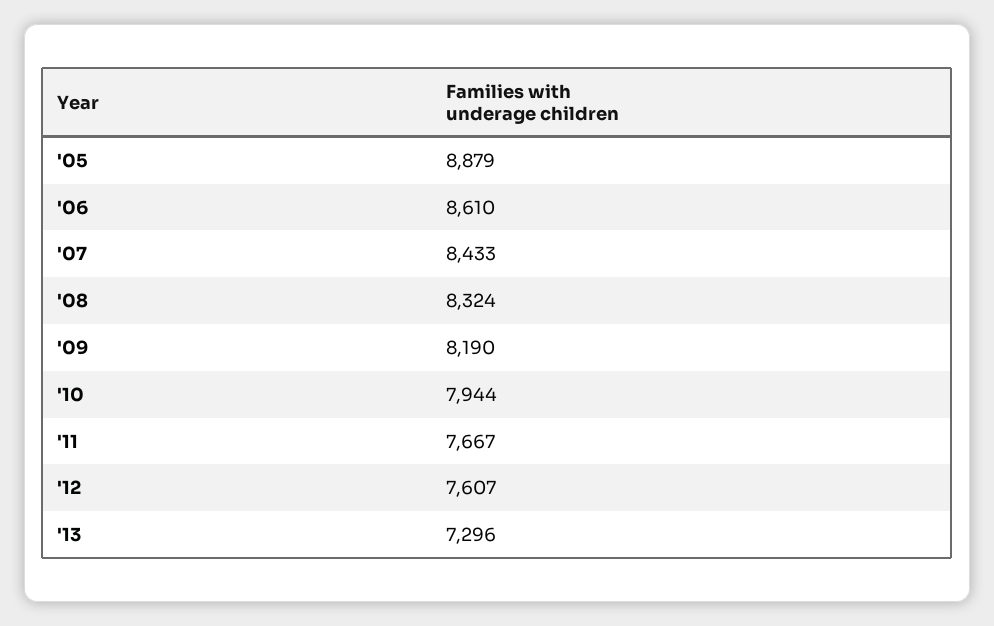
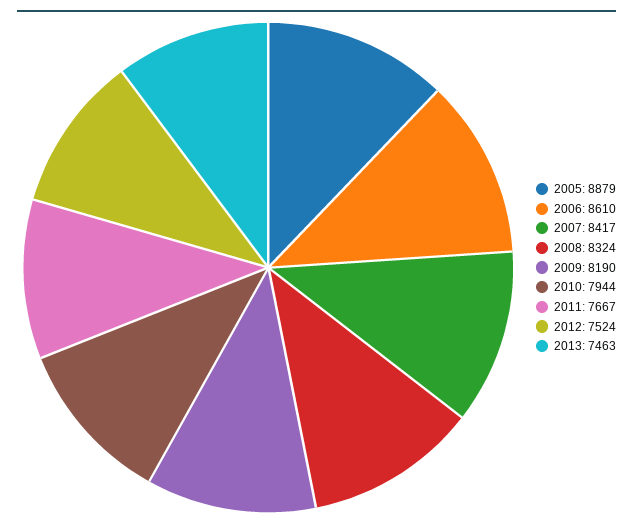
'07: 8433 -> 8417
'12: 7607 -> 7524
'13: 7296 -> 7463

